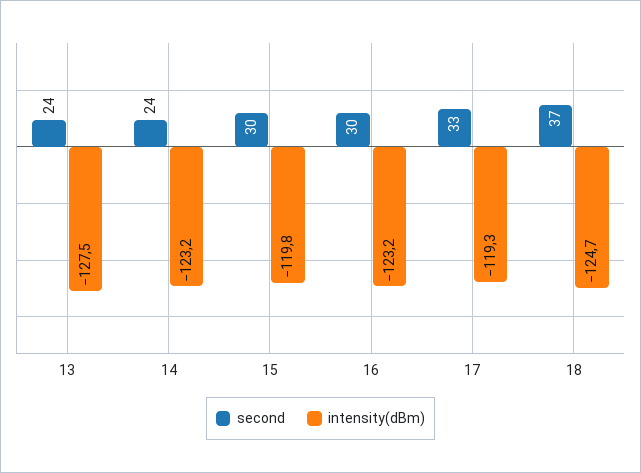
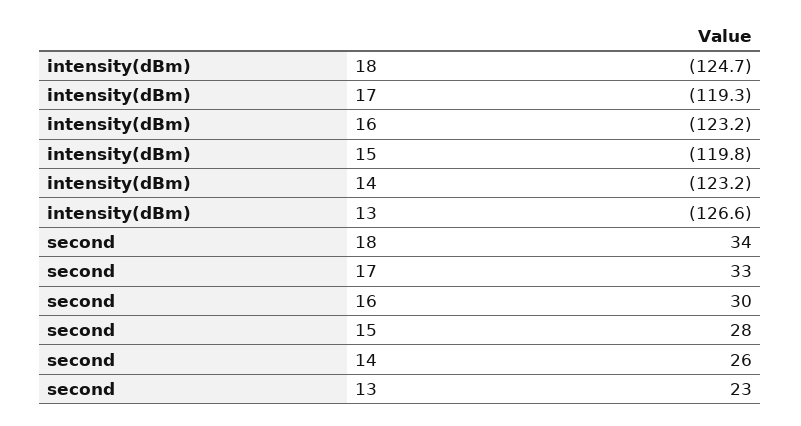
second, 13: 24 -> 23
intensity(dBm), 13: -127.5 -> -126.6
second, 14: 24 -> 26
second, 15: 30 -> 28
second, 18: 37 -> 34

